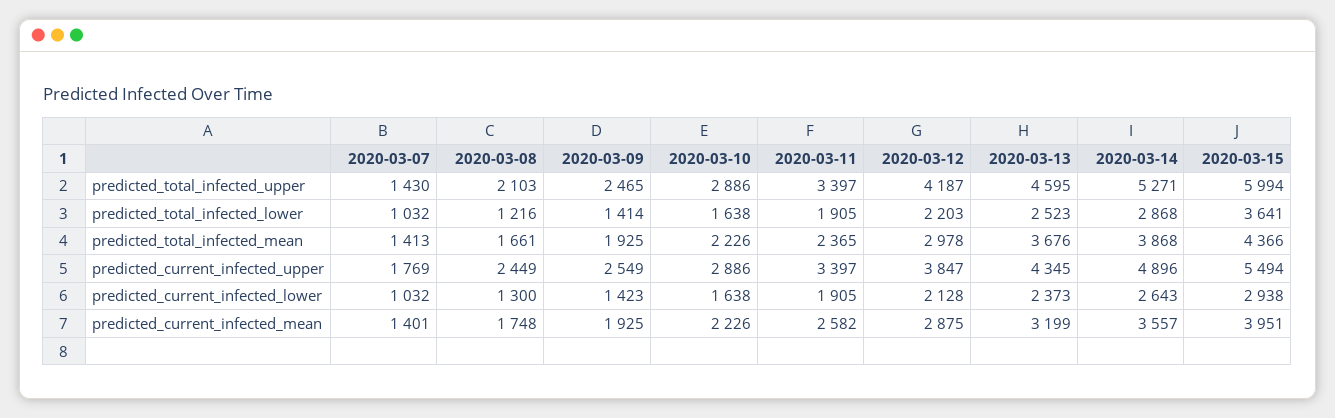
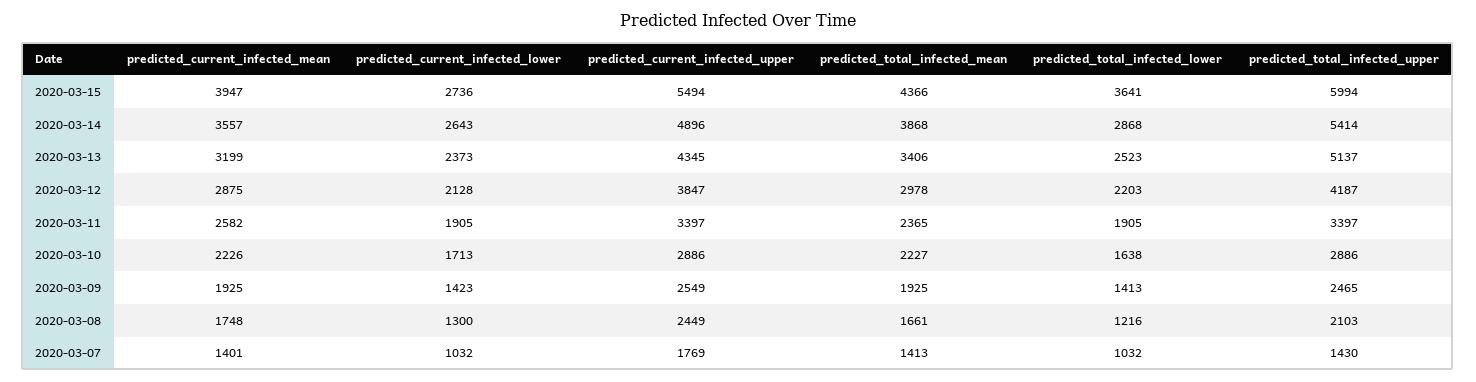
2020-03-13, predicted_total_infected_upper: 4595 -> 5137
2020-03-14, predicted_total_infected_upper: 5271 -> 5414
2020-03-09, predicted_total_infected_lower: 1414 -> 1413
2020-03-10, predicted_total_infected_mean: 2226 -> 2227
2020-03-13, predicted_total_infected_mean: 3676 -> 3406
2020-03-10, predicted_current_infected_lower: 1638 -> 1713
2020-03-15, predicted_current_infected_lower: 2938 -> 2736
2020-03-15, predicted_current_infected_mean: 3951 -> 3947

